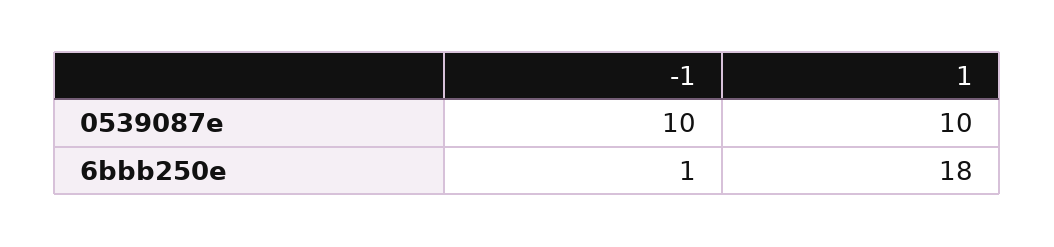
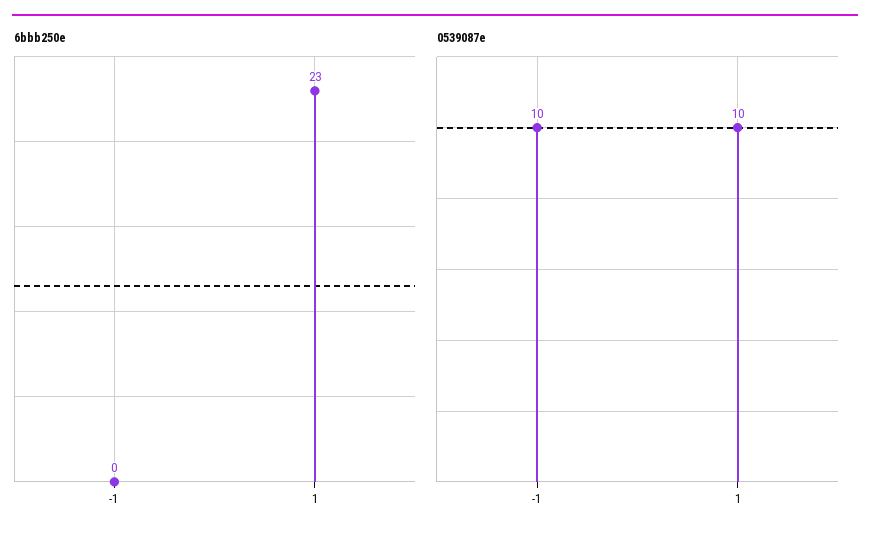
6bbb250e, -1: 1 -> 0
6bbb250e, 1: 18 -> 23

